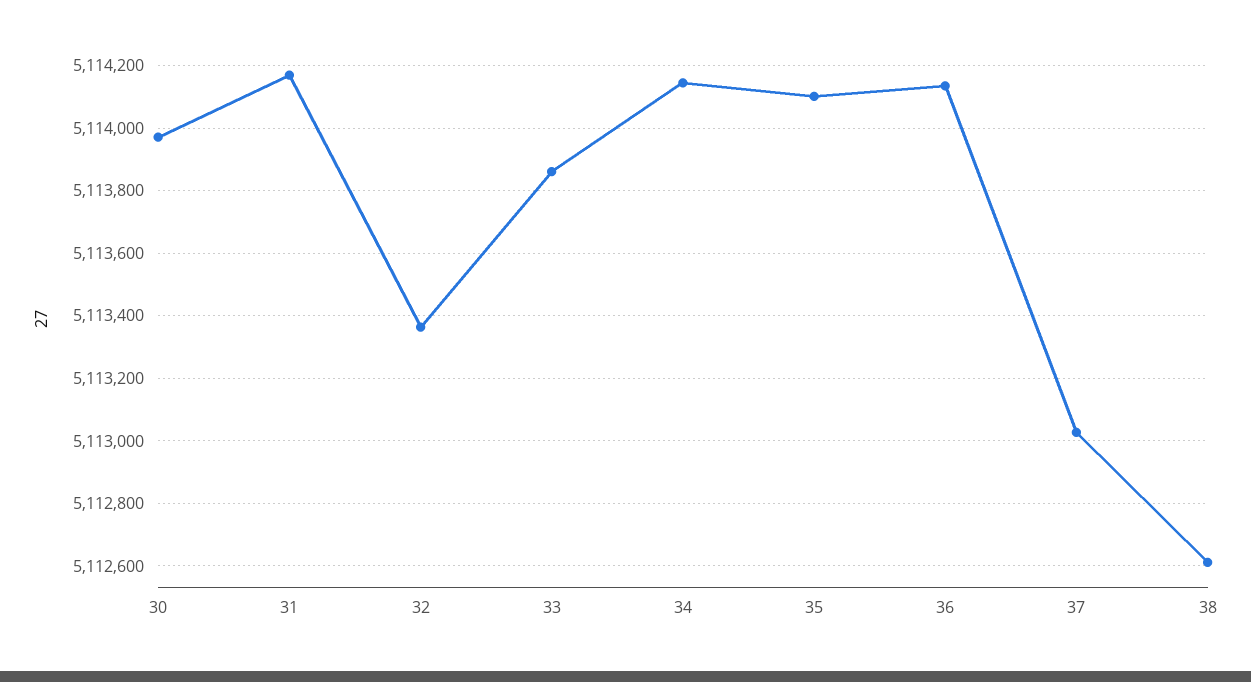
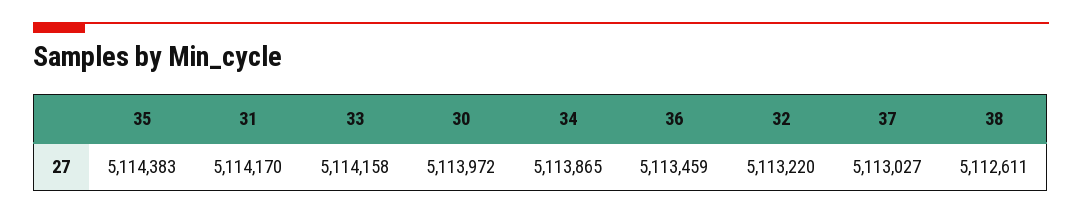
32: 5113360 -> 5113220
33: 5113860 -> 5114158
34: 5114140 -> 5113865
35: 5114100 -> 5114383
36: 5114140 -> 5113459

